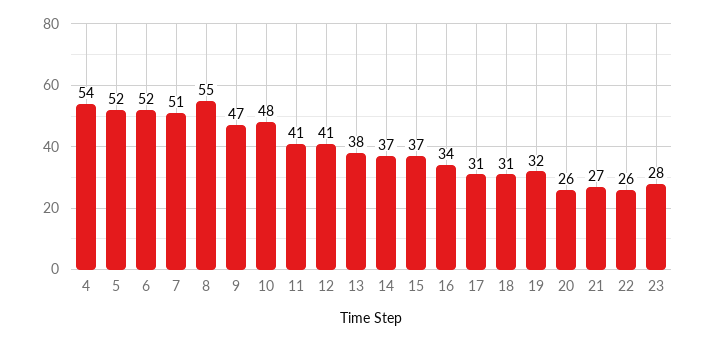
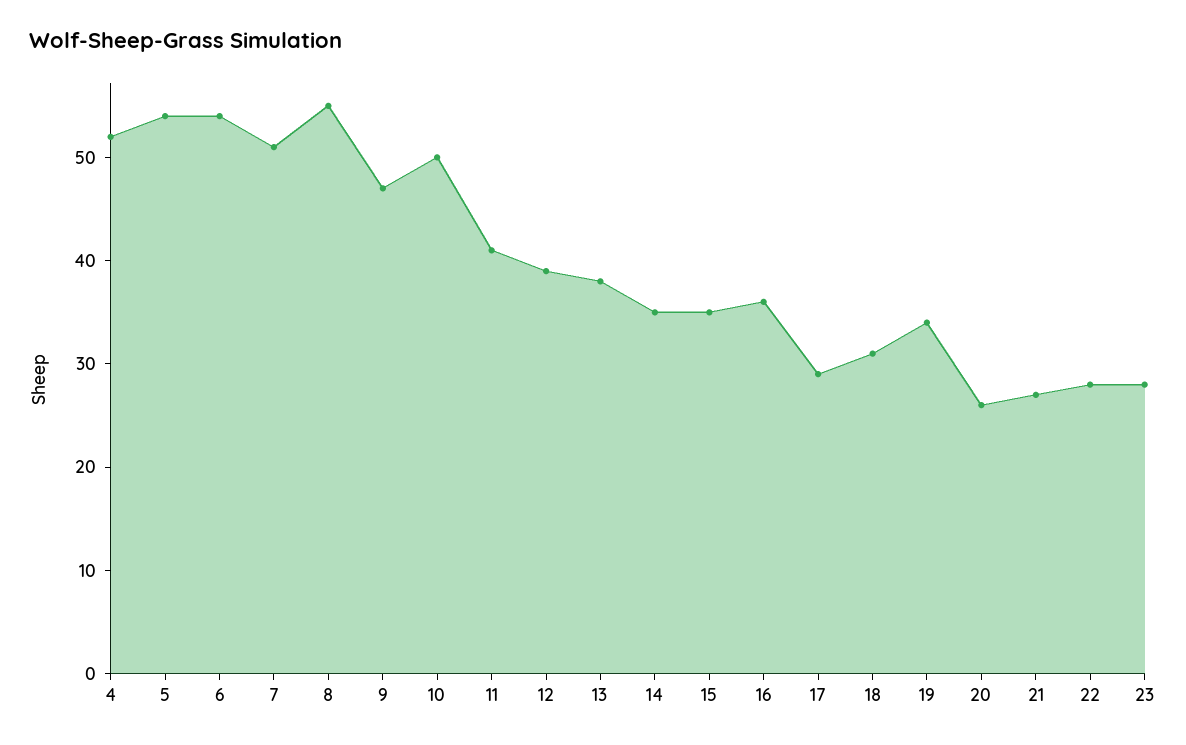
4: 54 -> 52
5: 52 -> 54
6: 52 -> 54
10: 48 -> 50
12: 41 -> 39
14: 37 -> 35
15: 37 -> 35
16: 34 -> 36
17: 31 -> 29
19: 32 -> 34
22: 26 -> 28

